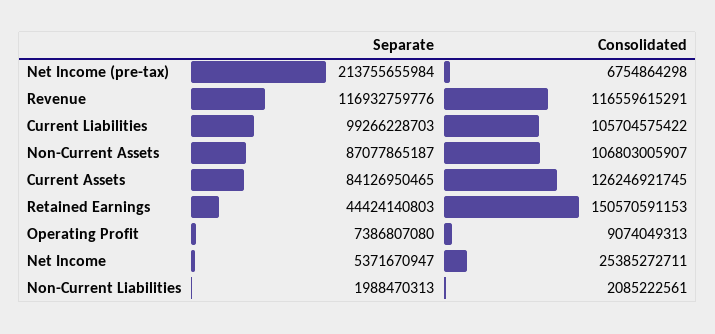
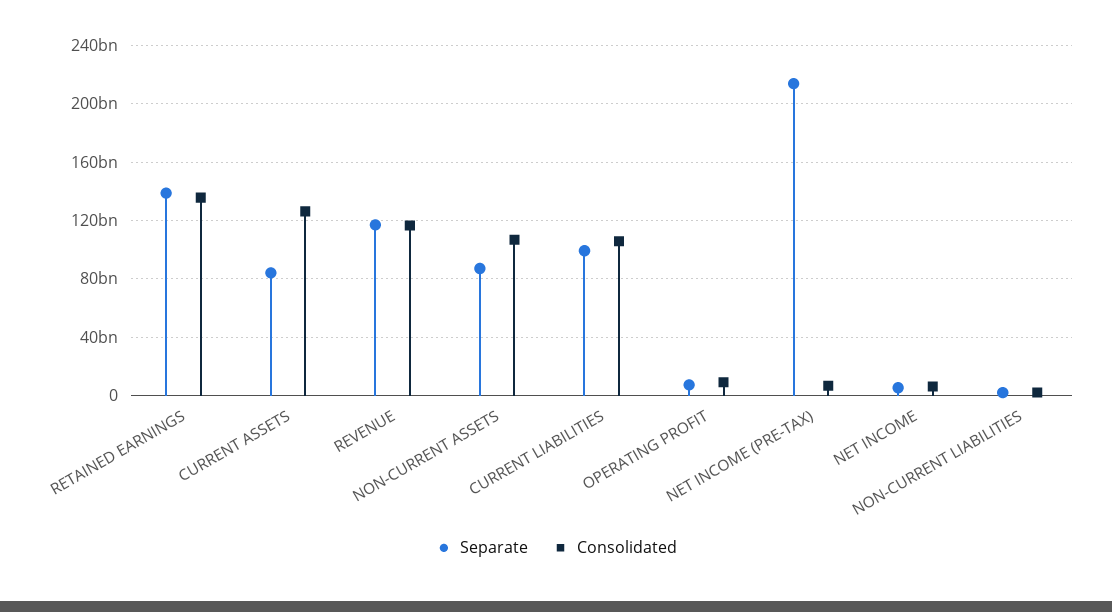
Separate, Retained Earnings: 44424140803 -> 140000000000
Consolidated, Retained Earnings: 150570591153 -> 135000000000
Consolidated, Net Income: 25385272711 -> 5000000000

